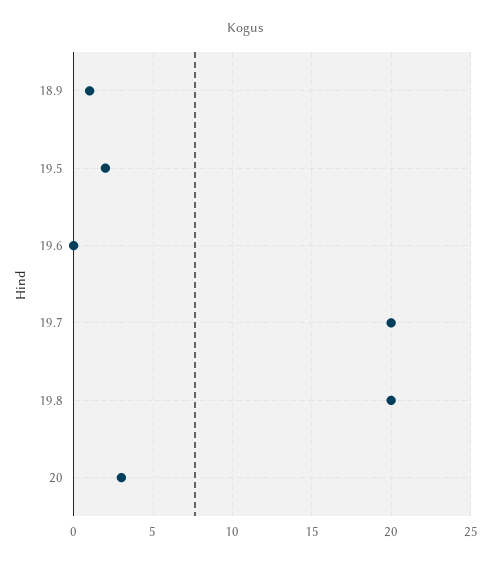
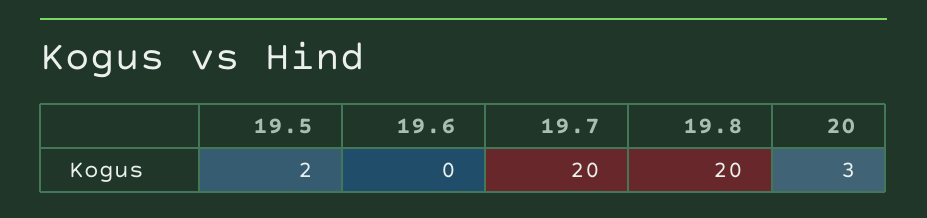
18.9: 1 -> none

